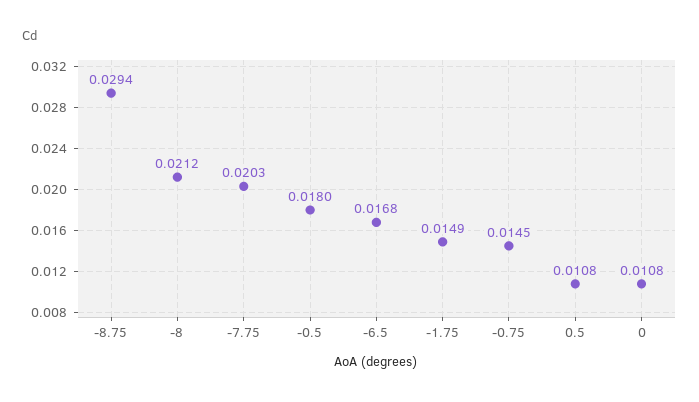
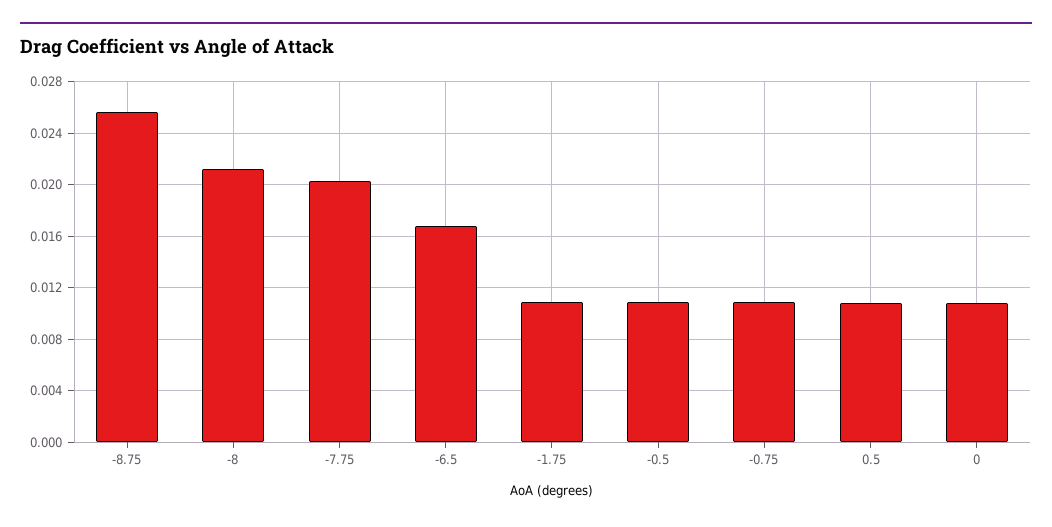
-8.75: 0.0294 -> 0.0255
-0.5: 0.018 -> 0.011
-1.75: 0.0149 -> 0.011
-0.75: 0.0145 -> 0.011

